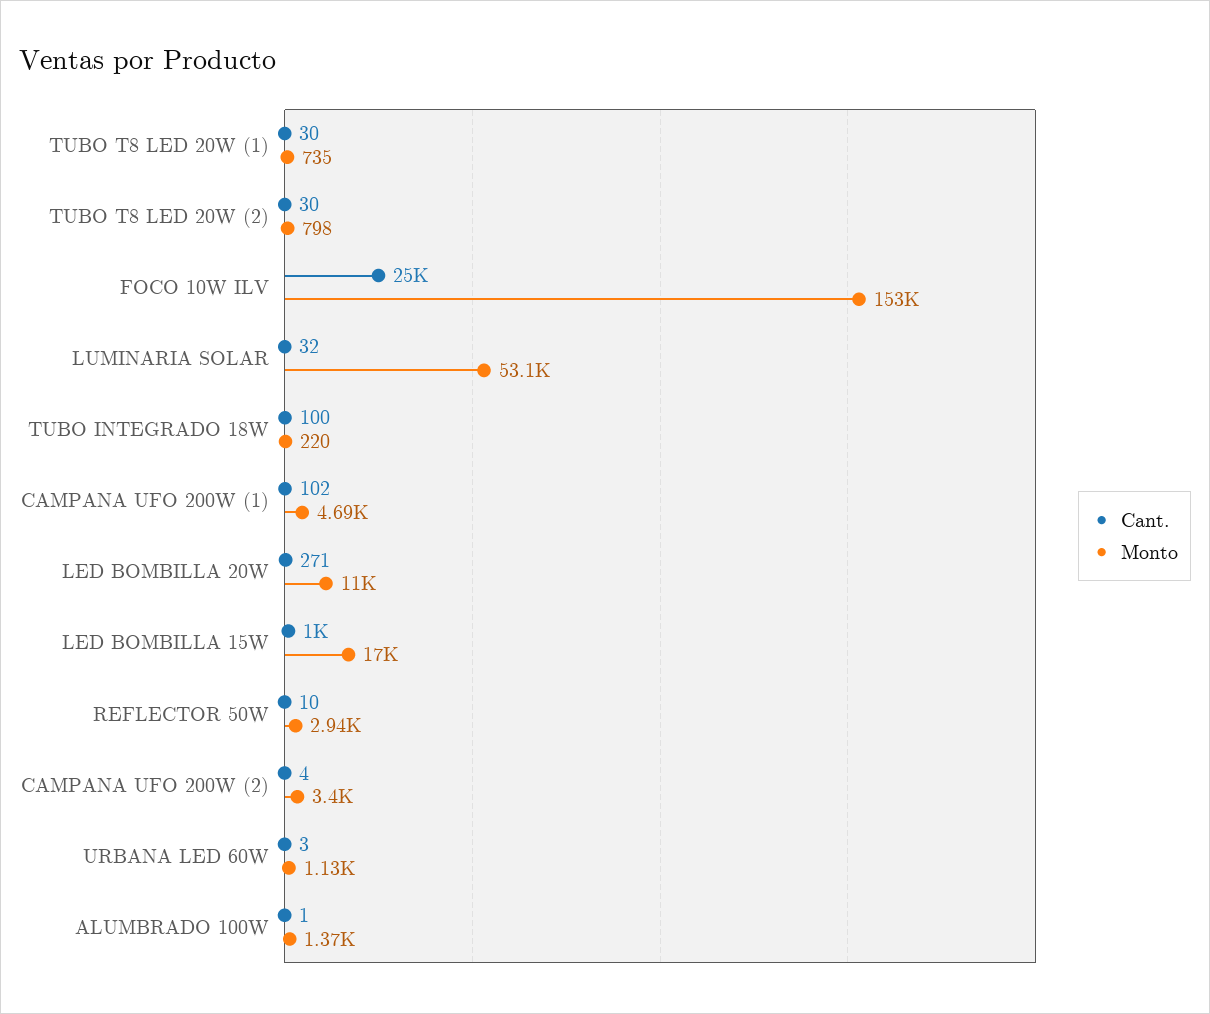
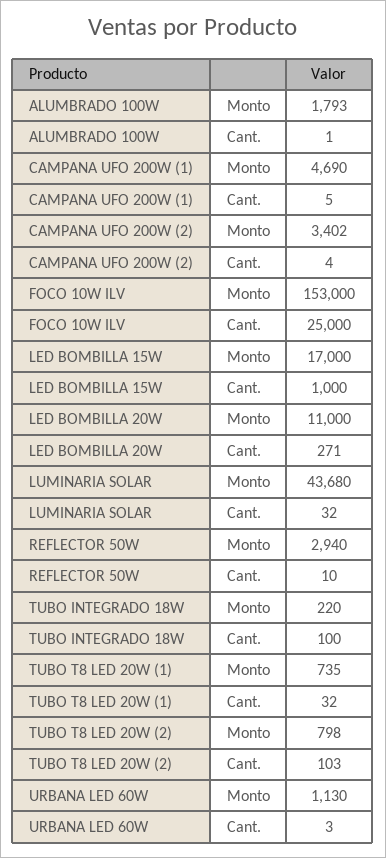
Cant., TUBO T8 LED 20W (1): 30 -> 32
Cant., TUBO T8 LED 20W (2): 30 -> 103
Monto, LUMINARIA SOLAR: 53100 -> 43680
Cant., CAMPANA UFO 200W (1): 102 -> 5
Monto, ALUMBRADO 100W: 1370 -> 1793

